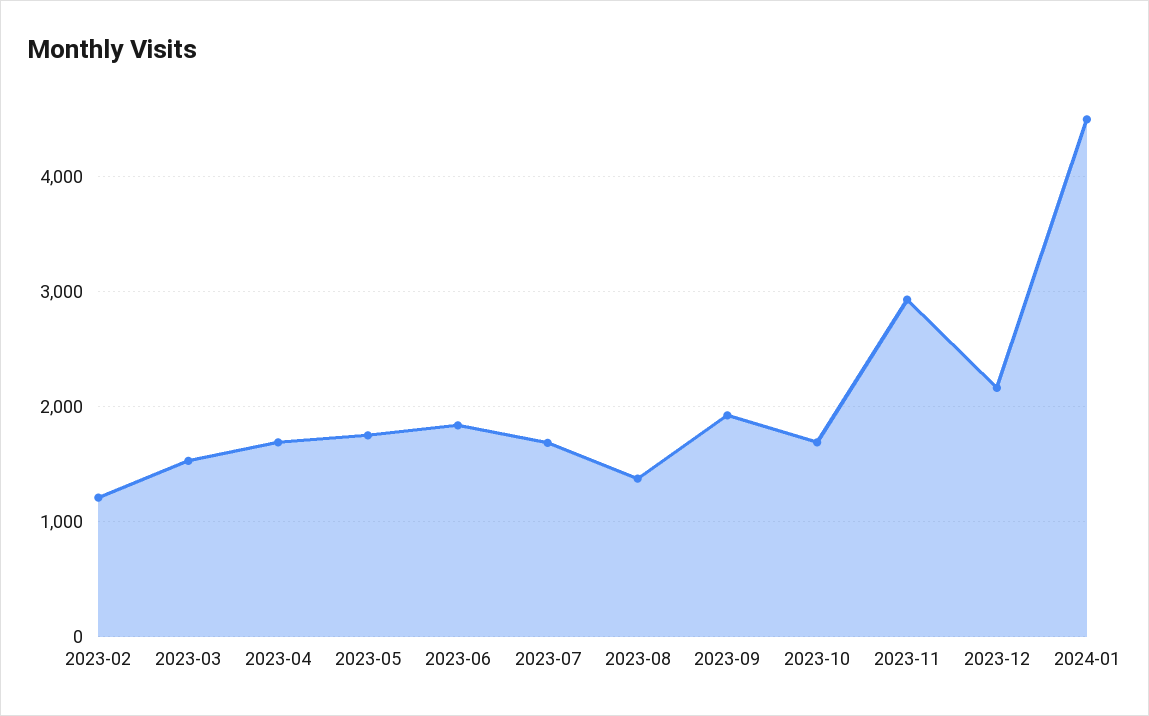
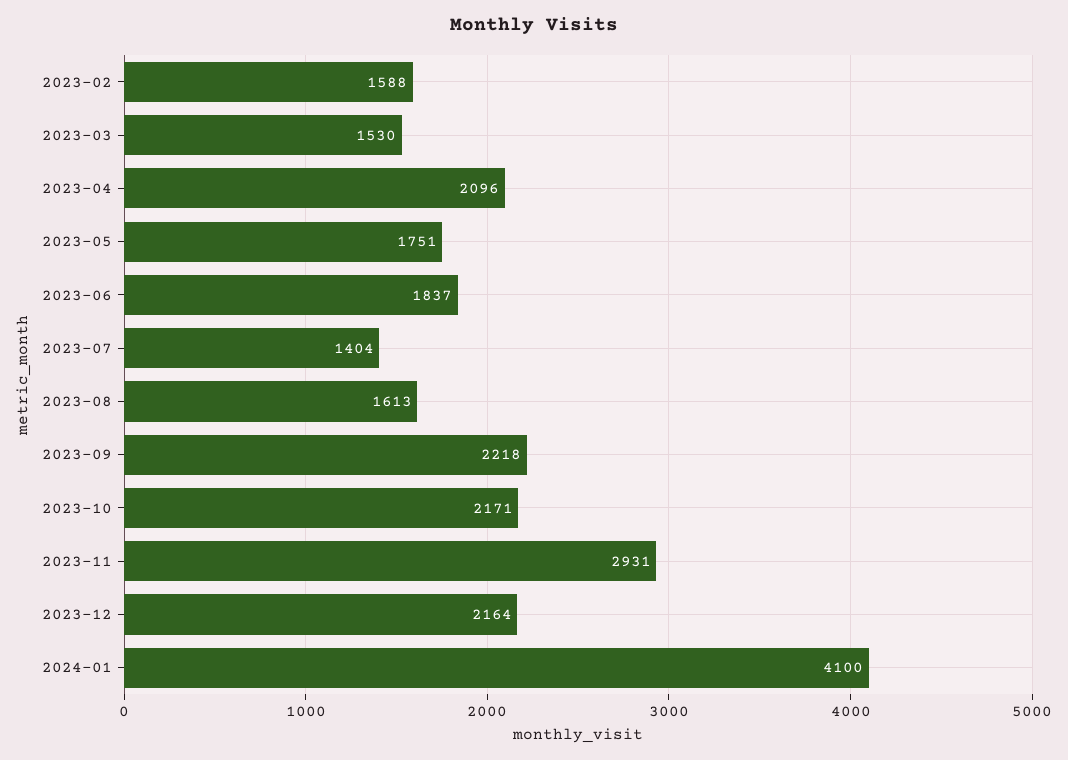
2023-02: 1200 -> 1588
2023-04: 1700 -> 2096
2023-07: 1700 -> 1404
2023-08: 1400 -> 1613
2023-09: 1900 -> 2218
2023-10: 1700 -> 2171
2024-01: 4500 -> 4100

